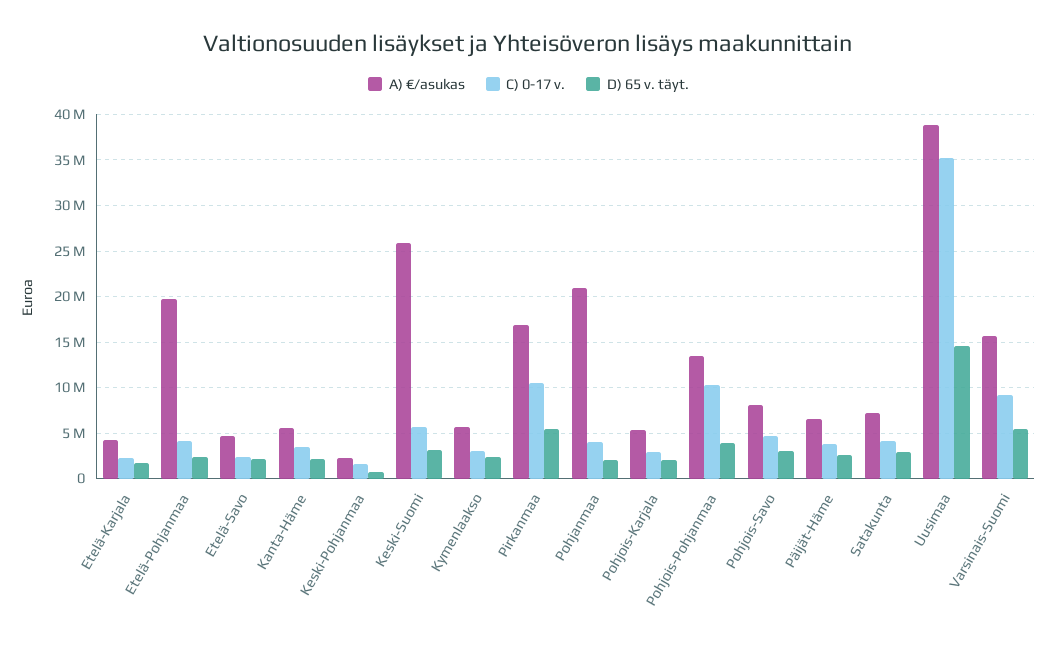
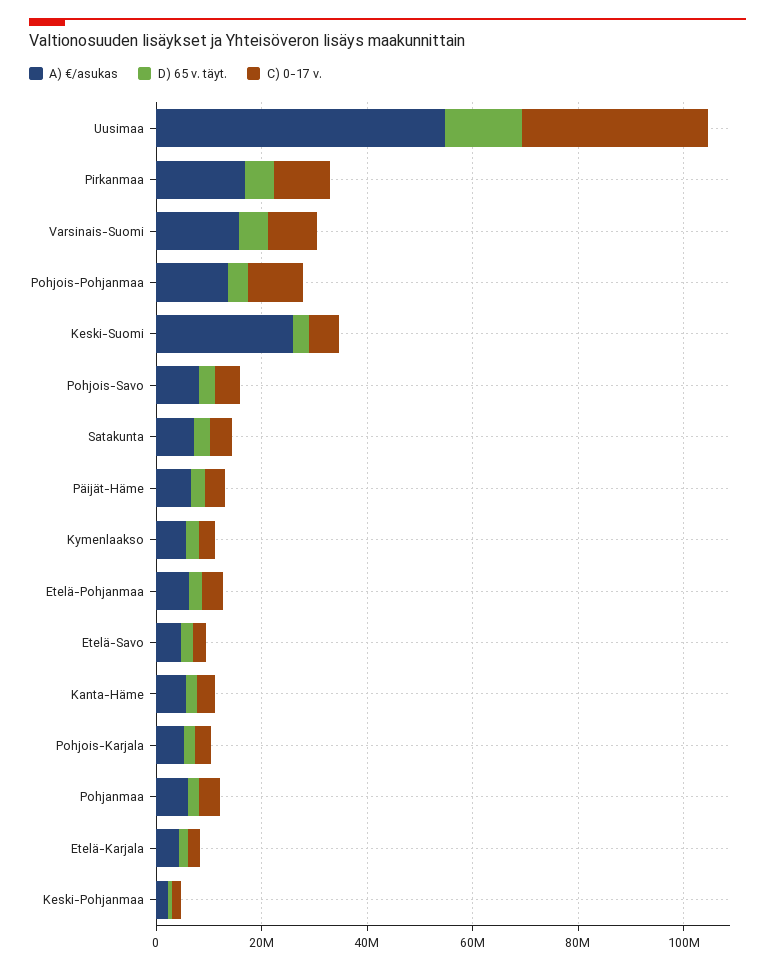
A) €/asukas, Etelä-Pohjanmaa: 20000000 -> 5000000
A) €/asukas, Pohjanmaa: 21000000 -> 5000000
A) €/asukas, Uusimaa: 39000000 -> 55000000

